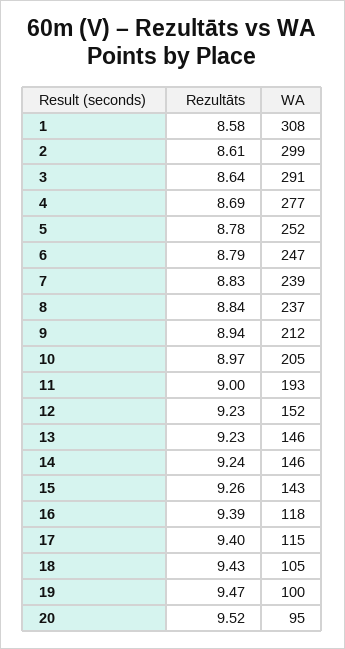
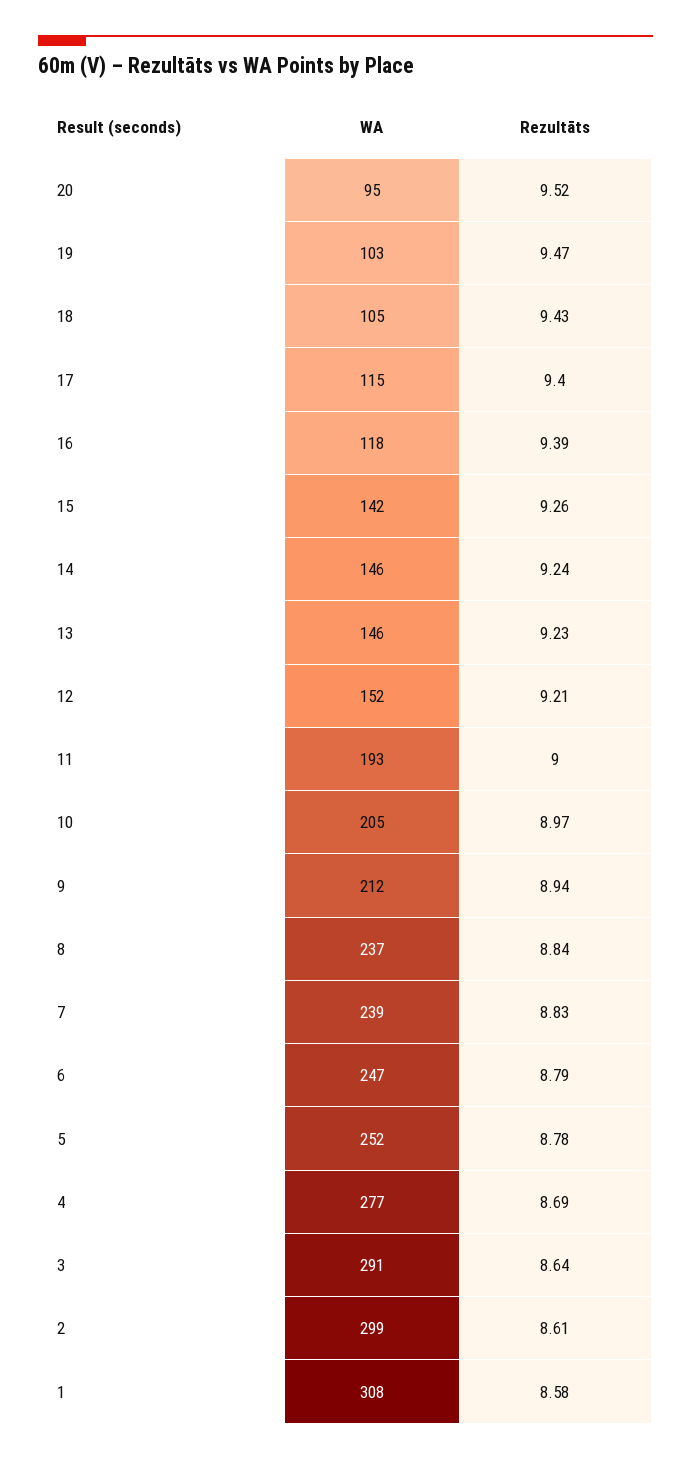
Rezultāts, 12: 9.23 -> 9.21
WA, 15: 143 -> 142
WA, 19: 100 -> 103

